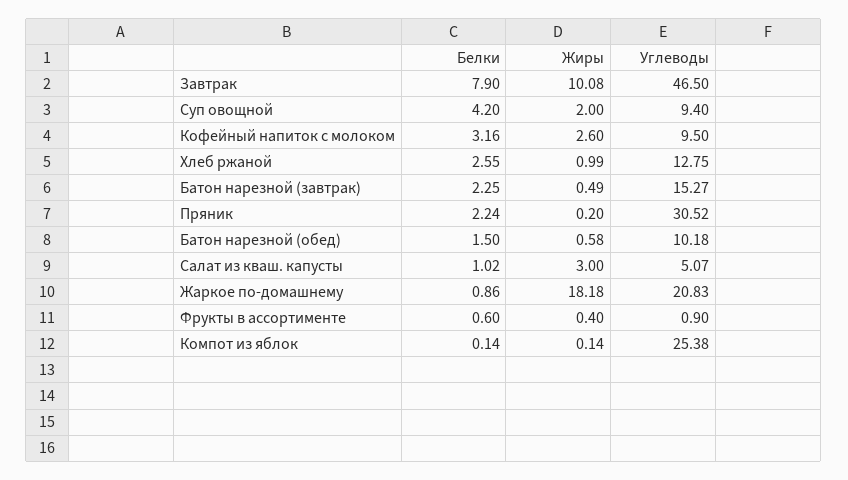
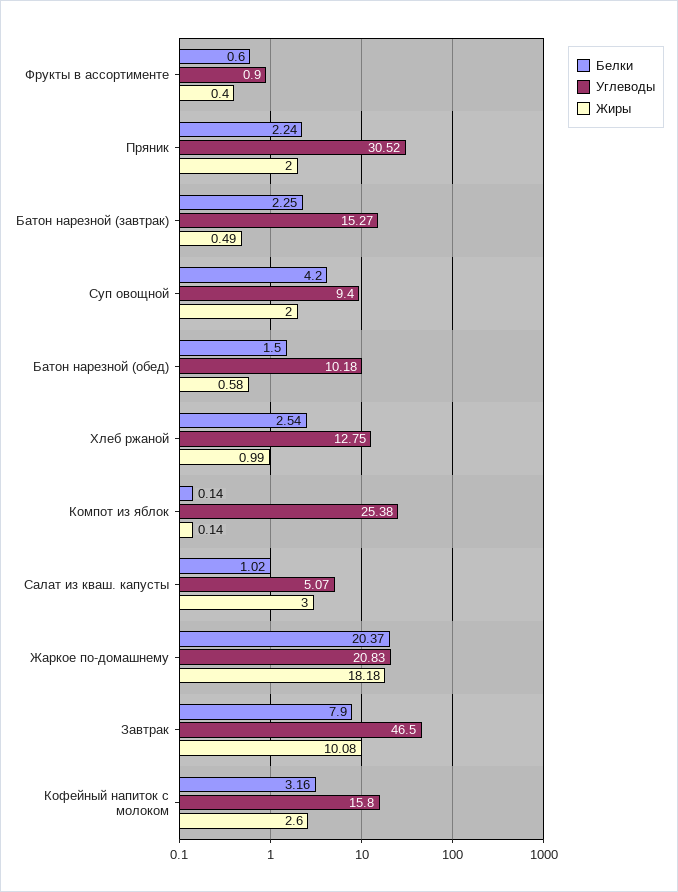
Углеводы, Кофейный напиток с молоком: 9.5 -> 15.8
Белки, Хлеб ржаной: 2.55 -> 2.54
Жиры, Пряник: 0.2 -> 2
Белки, Жаркое по-домашнему: 0.86 -> 20.37

